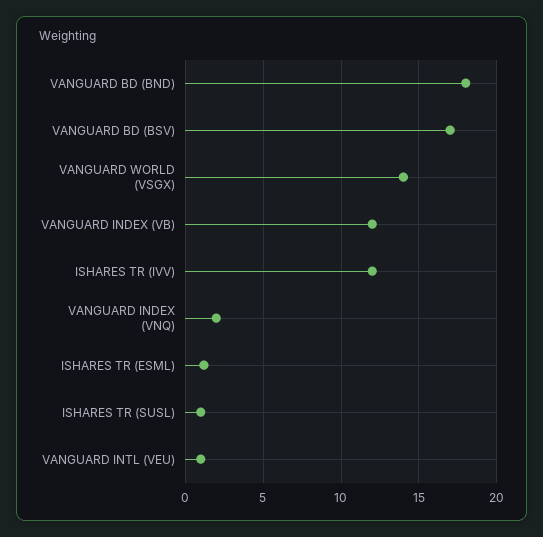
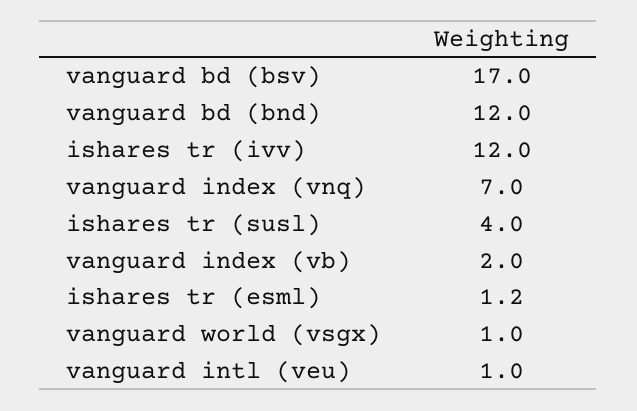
VANGUARD BD (BND): 18 -> 12
VANGUARD WORLD (VSGX): 14 -> 1
VANGUARD INDEX (VB): 12 -> 2
VANGUARD INDEX (VNQ): 2 -> 7
ISHARES TR (SUSL): 1 -> 4

